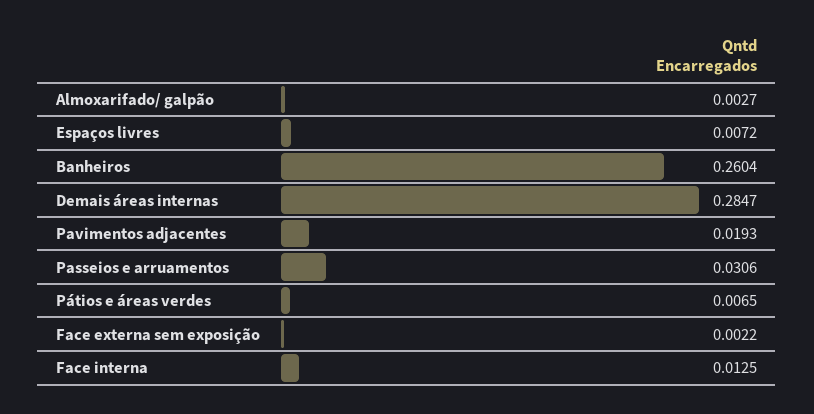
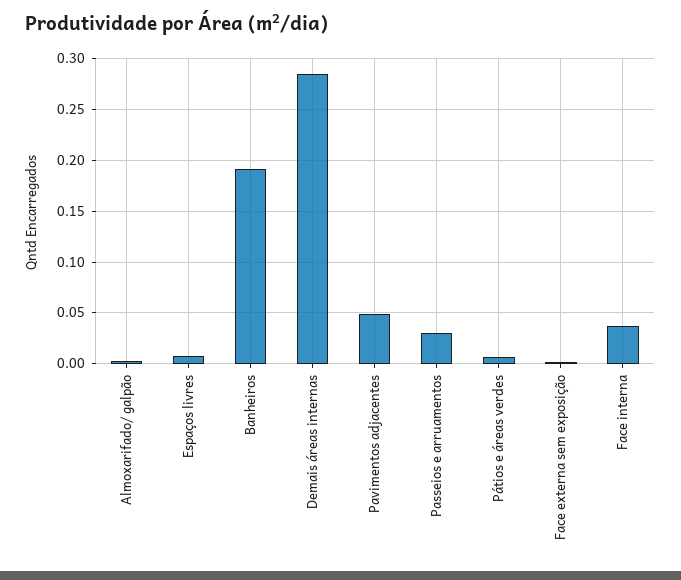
Banheiros: 0.2604 -> 0.19
Pavimentos adjacentes: 0.0193 -> 0.05
Face interna: 0.0125 -> 0.04

